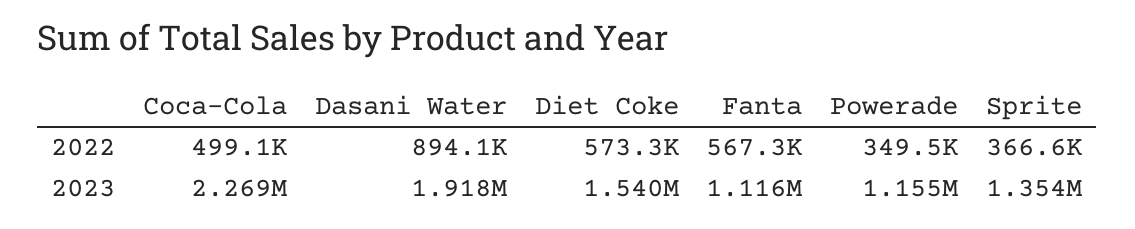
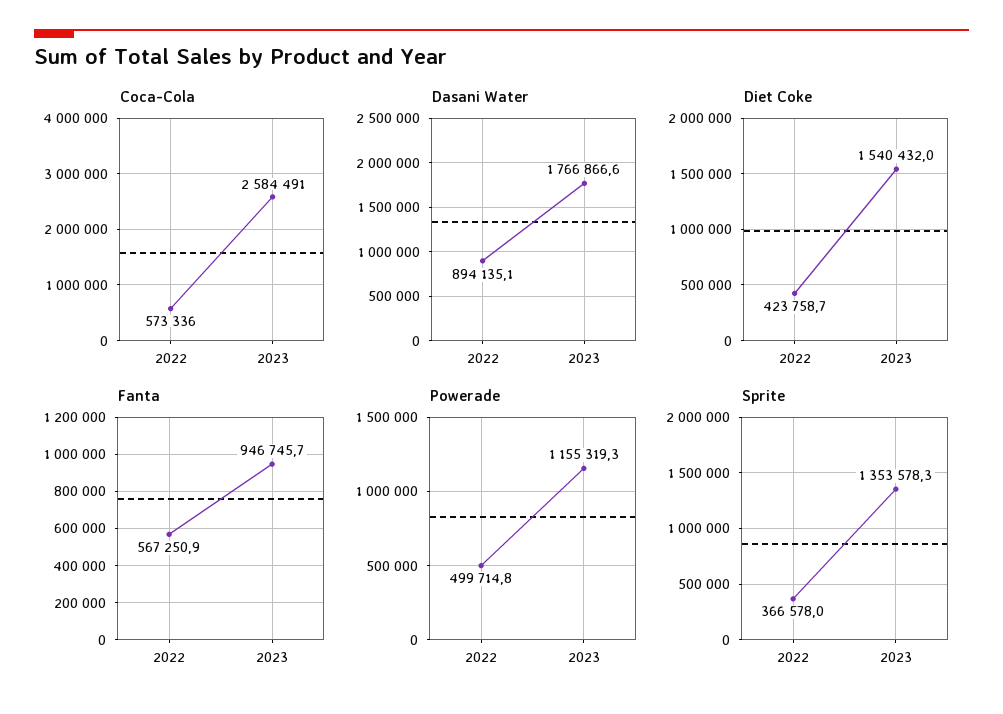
Coca-Cola, 2022: 499100 -> 573336
Diet Coke, 2022: 573300 -> 423758.7
Powerade, 2022: 349500 -> 499714.8
Coca-Cola, 2023: 2269000 -> 2584491
Dasani Water, 2023: 1918000 -> 1766866.6
Fanta, 2023: 1116000 -> 946745.7

